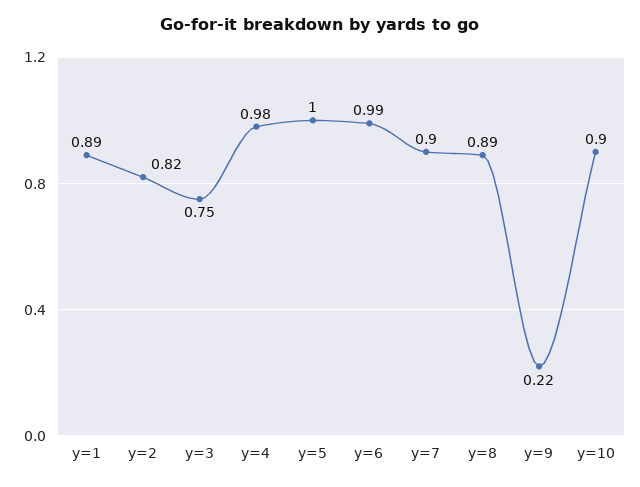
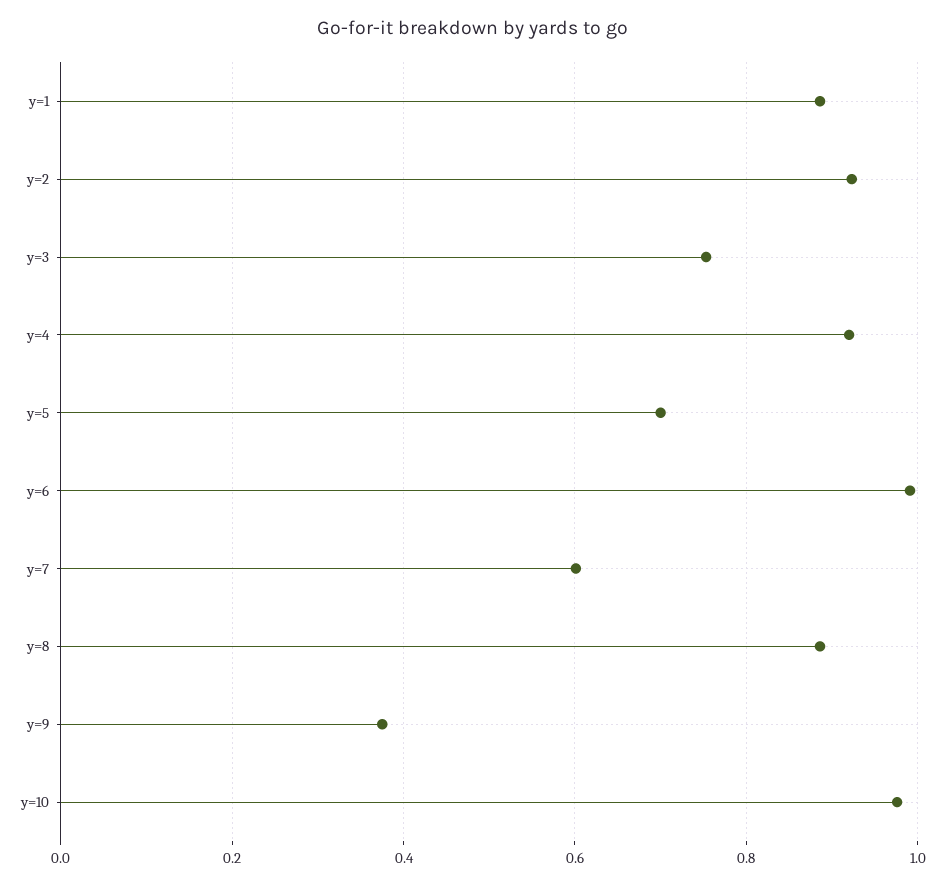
y=2: 0.82 -> 0.92
y=4: 0.98 -> 0.92
y=5: 1 -> 0.7
y=7: 0.9 -> 0.6
y=9: 0.22 -> 0.38
y=10: 0.9 -> 0.98

